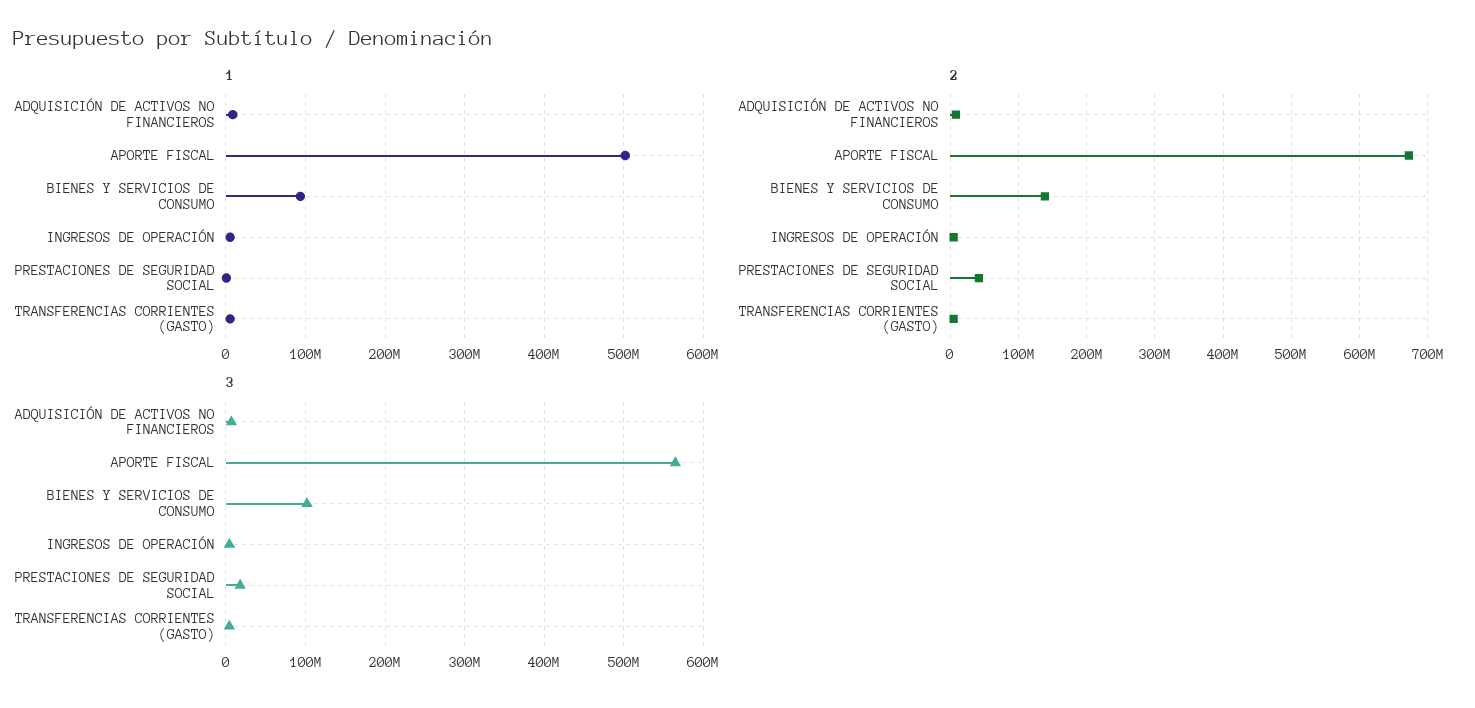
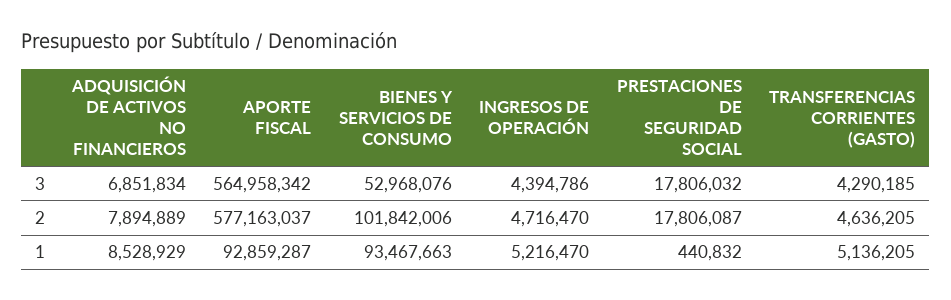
1, APORTE FISCAL: 500000000 -> 92859287
2, APORTE FISCAL: 670000000 -> 577163037
2, BIENES Y SERVICIOS DE CONSUMO: 140000000 -> 101842006
2, PRESTACIONES DE SEGURIDAD SOCIAL: 40000000 -> 17806087
3, BIENES Y SERVICIOS DE CONSUMO: 100000000 -> 52968076

